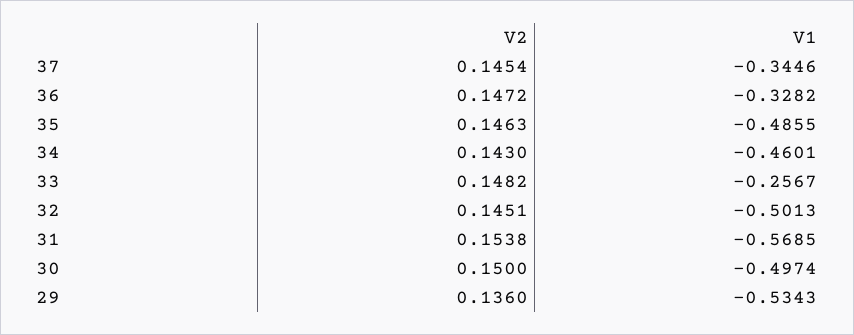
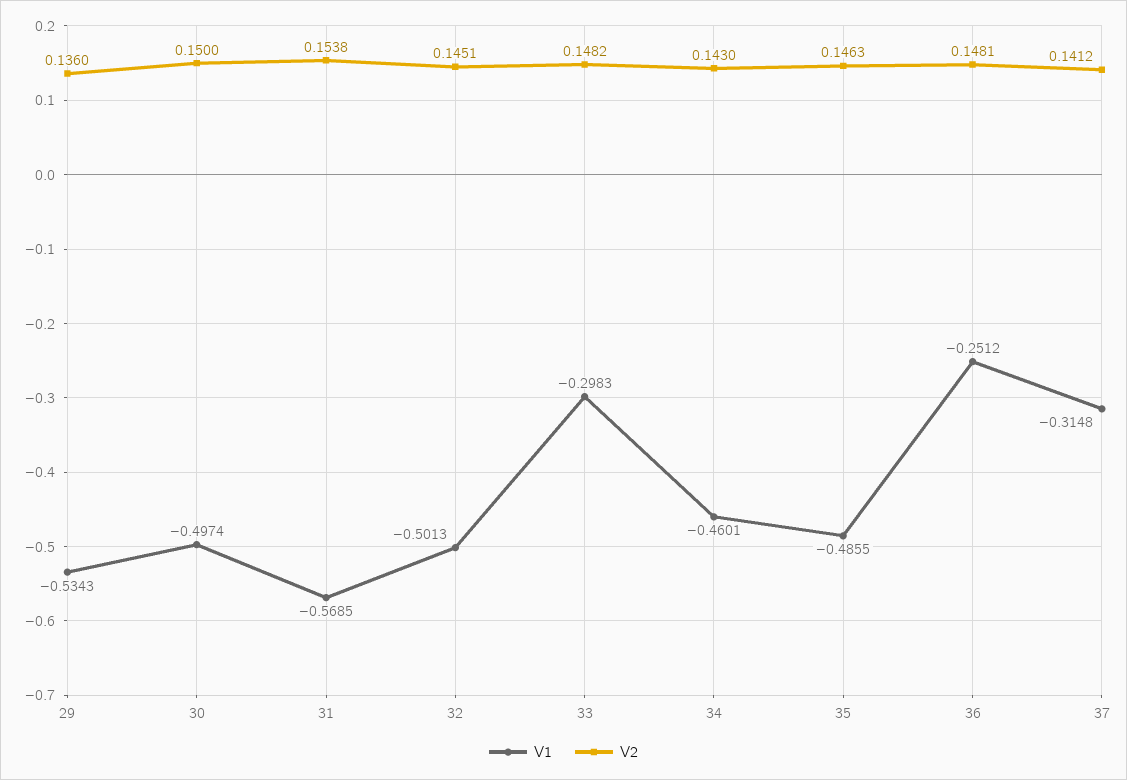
V2, 37: 0.1454 -> 0.1412
V1, 37: -0.3446 -> -0.3148
V2, 36: 0.1472 -> 0.1481
V1, 36: -0.3282 -> -0.2512
V1, 33: -0.2567 -> -0.2983

